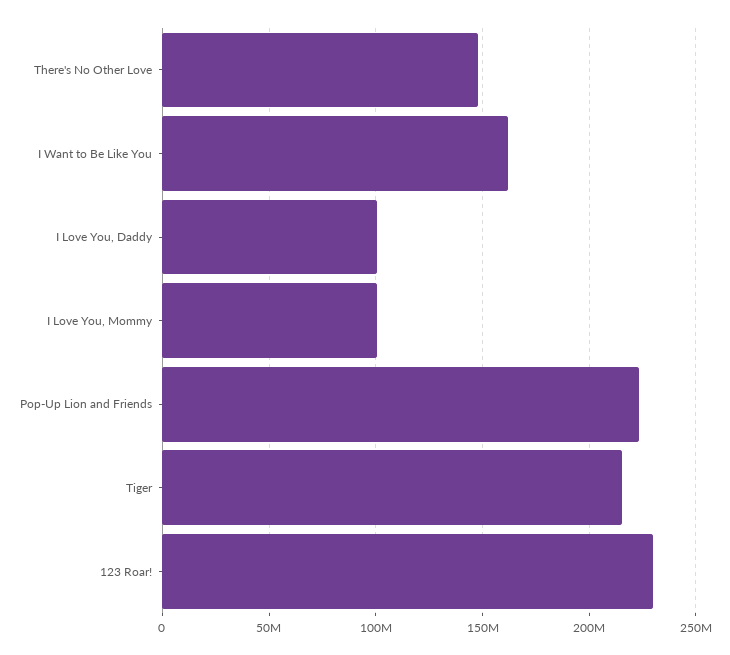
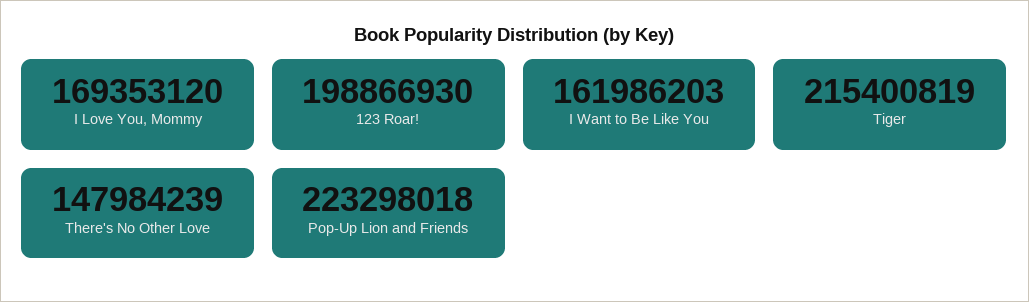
I Love You, Daddy: 100000000 -> none
I Love You, Mommy: 100000000 -> 169353120
123 Roar!: 230000000 -> 198866930

